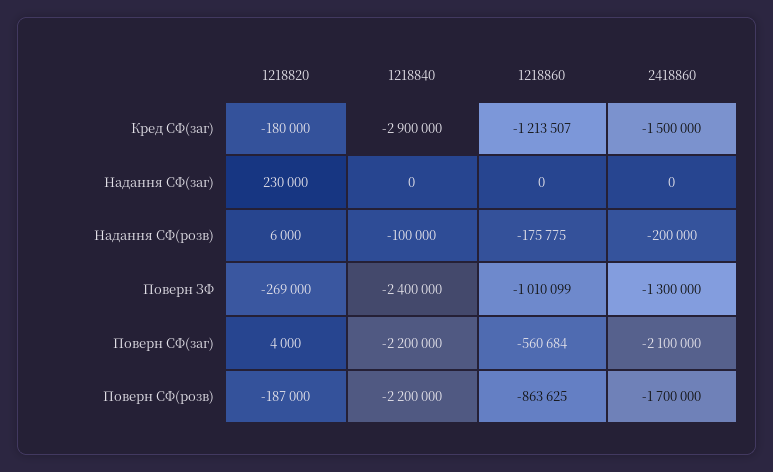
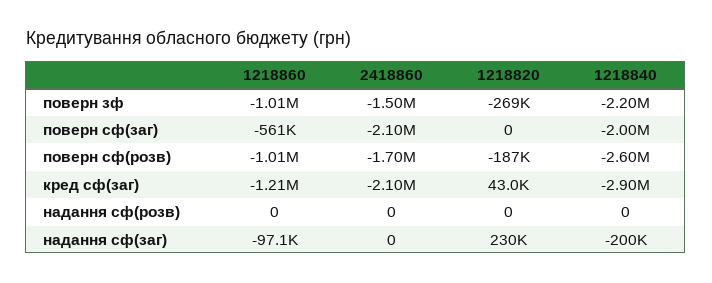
1218820, Кред СФ(заг): -180000 -> 43000
2418860, Кред СФ(заг): -1500000 -> -2100000
1218840, Надання СФ(заг): 0 -> -200000
1218860, Надання СФ(заг): 0 -> -97100
1218820, Надання СФ(розв): 6000 -> 0
1218840, Надання СФ(розв): -100000 -> 0
1218860, Надання СФ(розв): -175775 -> 0
2418860, Надання СФ(розв): -200000 -> 0
1218840, Поверн ЗФ: -2400000 -> -2200000
2418860, Поверн ЗФ: -1300000 -> -1500000
1218820, Поверн СФ(заг): 4000 -> 0
1218840, Поверн СФ(заг): -2200000 -> -2000000
1218840, Поверн СФ(розв): -2200000 -> -2600000
1218860, Поверн СФ(розв): -863625 -> -1010000

